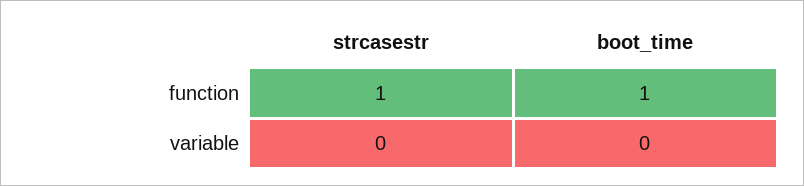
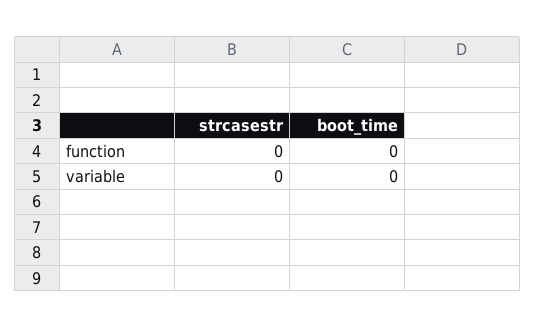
strcasestr, function: 1 -> 0
boot_time, function: 1 -> 0

